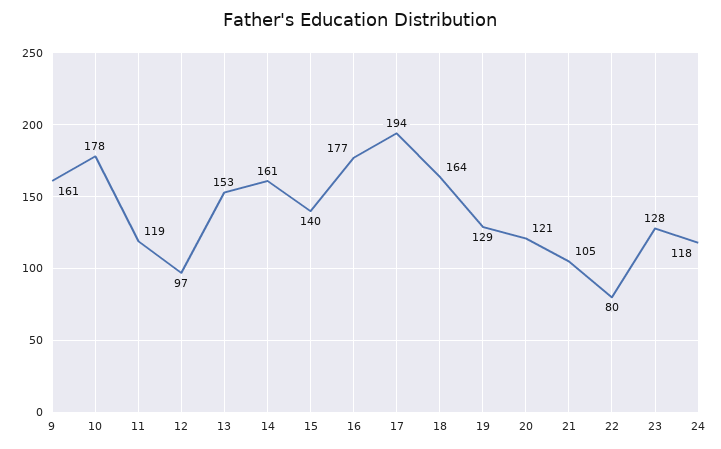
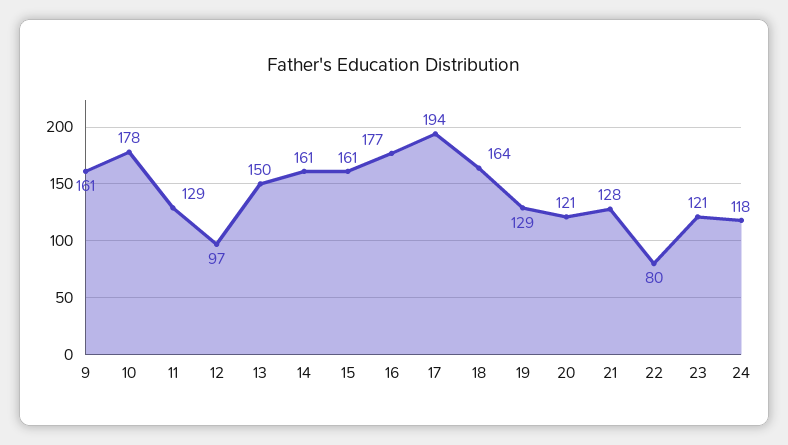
11: 119 -> 129
13: 153 -> 150
15: 140 -> 161
21: 105 -> 128
23: 128 -> 121

